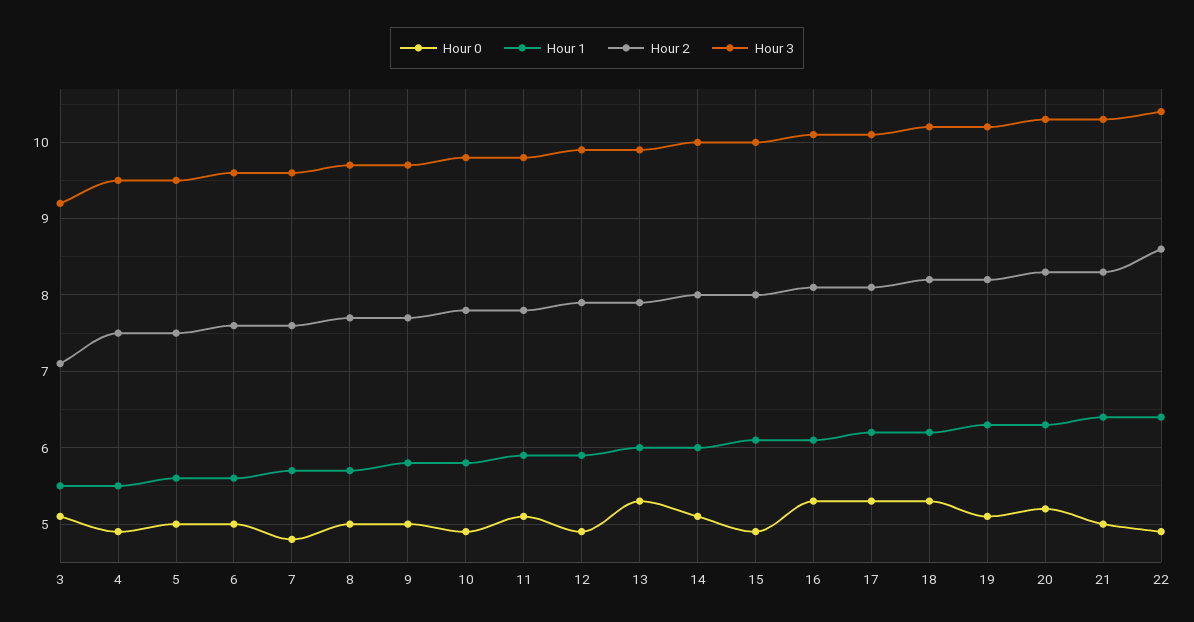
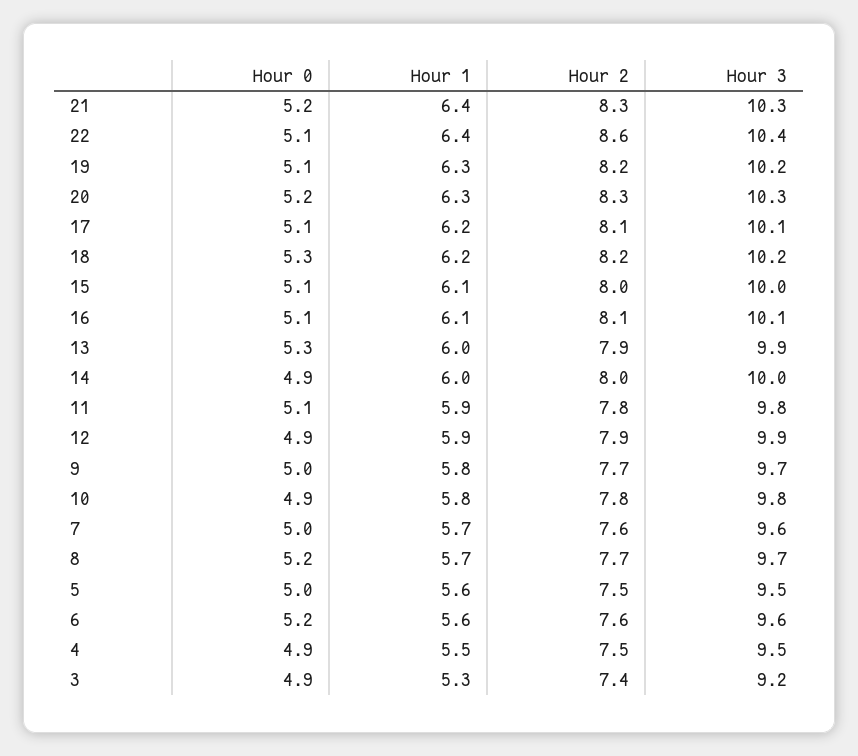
Hour 0, 3: 5.1 -> 4.9
Hour 1, 3: 5.5 -> 5.3
Hour 2, 3: 7.1 -> 7.4
Hour 0, 6: 5 -> 5.2
Hour 0, 7: 4.8 -> 5
Hour 0, 8: 5 -> 5.2
Hour 0, 14: 5.1 -> 4.9
Hour 0, 15: 4.9 -> 5.1
Hour 0, 16: 5.3 -> 5.1
Hour 0, 17: 5.3 -> 5.1
Hour 0, 21: 5 -> 5.2
Hour 0, 22: 4.9 -> 5.1

